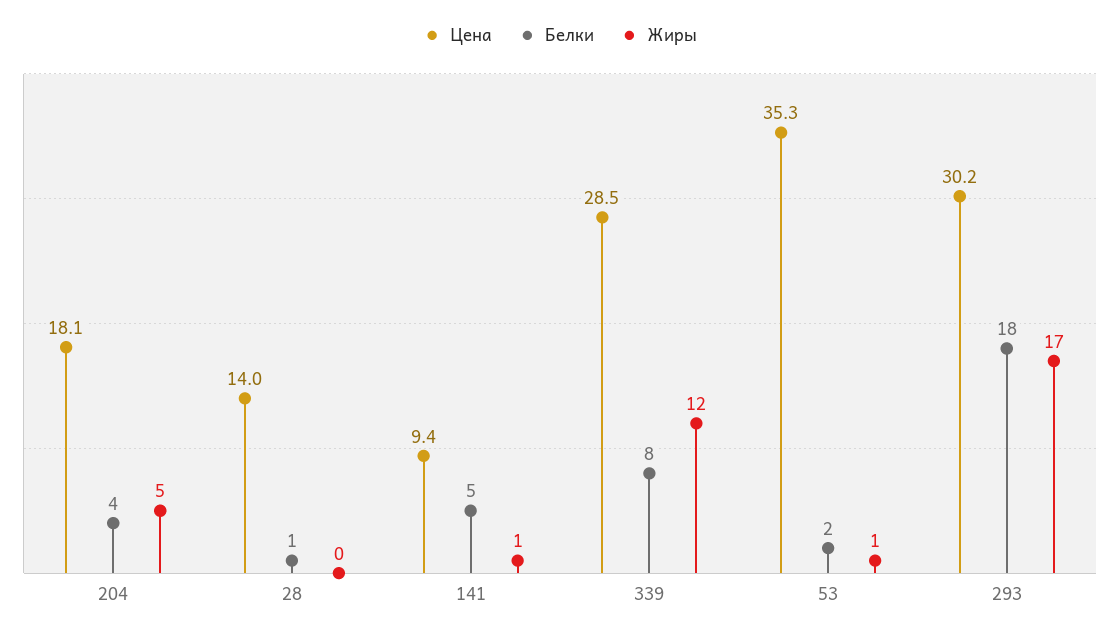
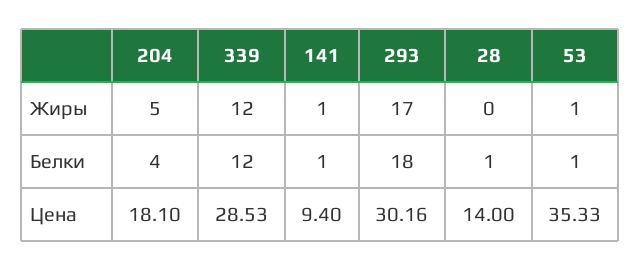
Белки, 141: 5 -> 1
Белки, 339: 8 -> 12
Белки, 53: 2 -> 1

